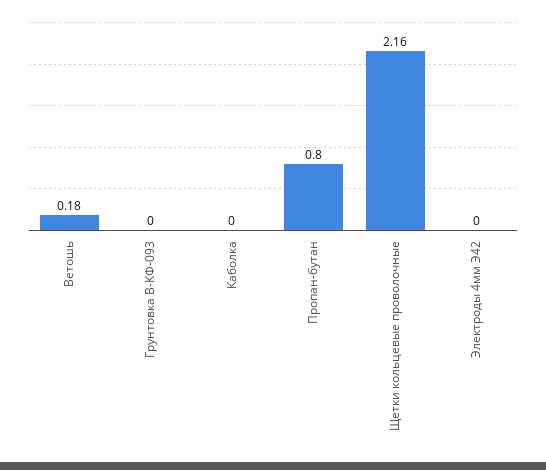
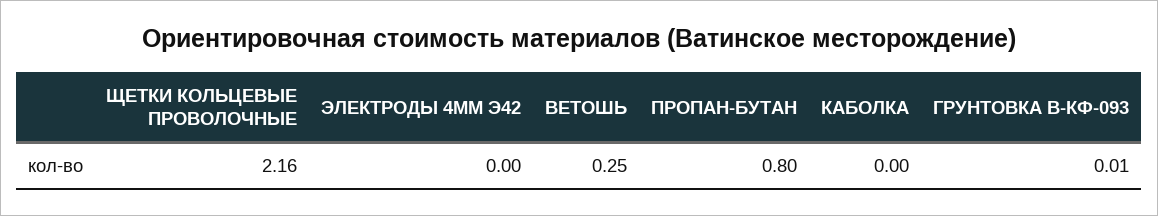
Ветошь: 0.18 -> 0.25
Грунтовка В-КФ-093: 0 -> 0.01

